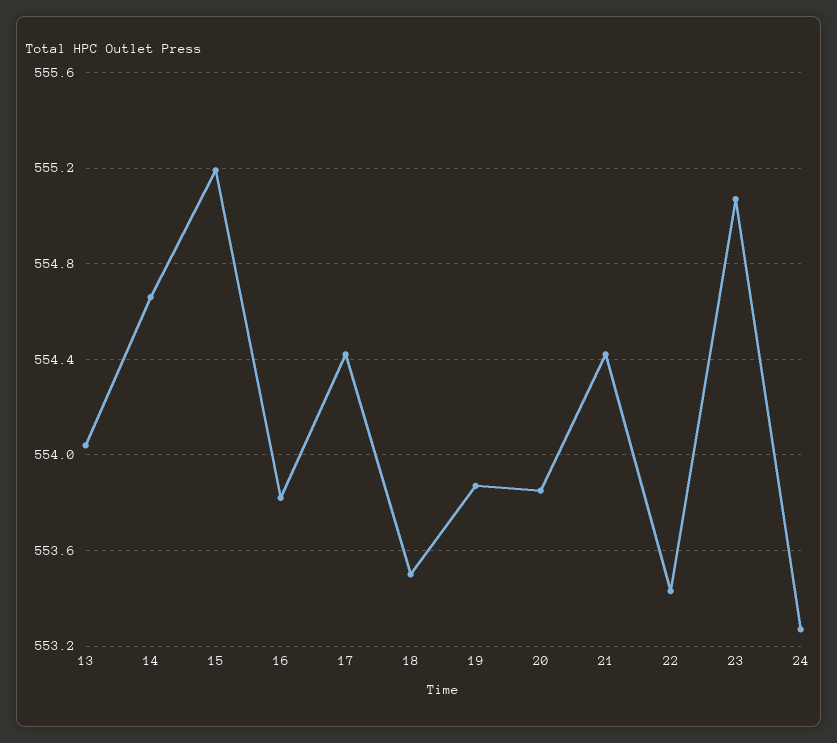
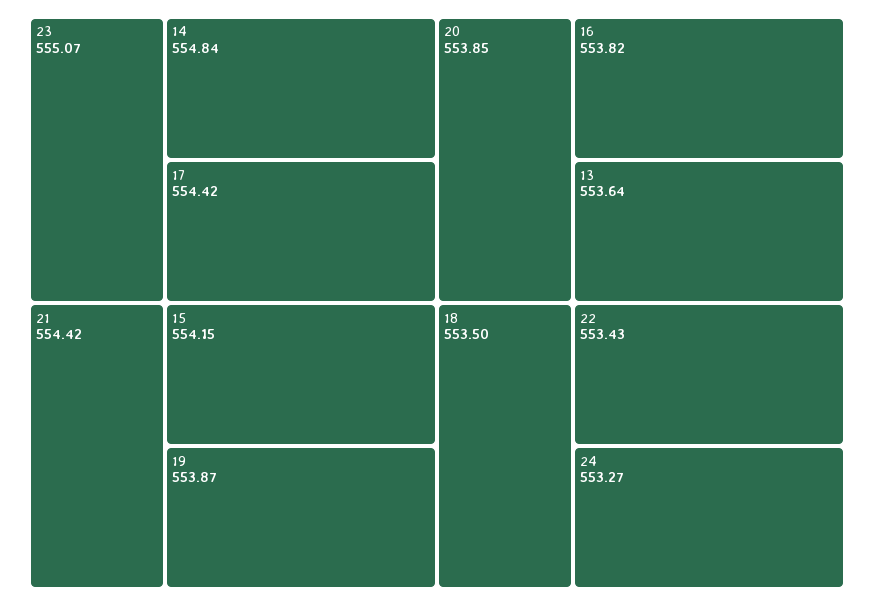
13: 554.05 -> 553.64
14: 554.65 -> 554.84
15: 555.2 -> 554.15

